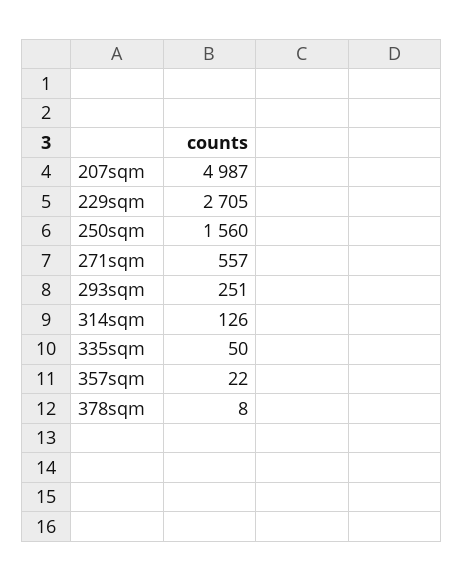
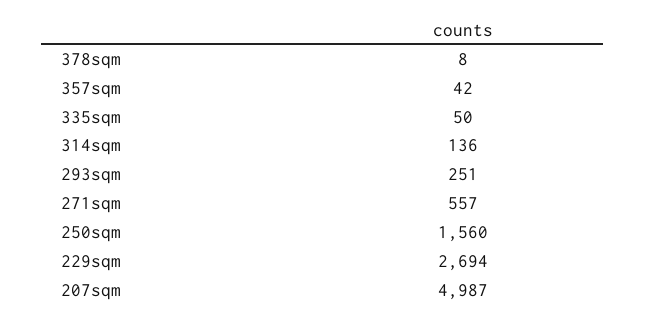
229sqm: 2705 -> 2694
314sqm: 126 -> 136
357sqm: 22 -> 42

